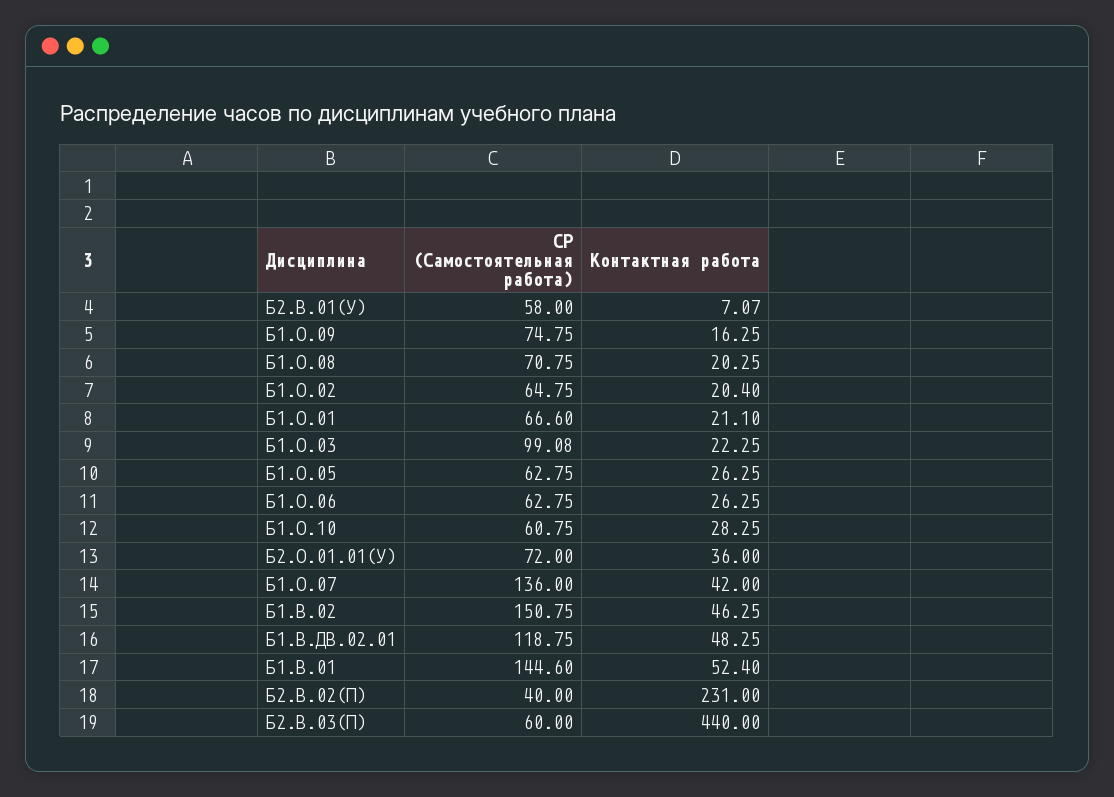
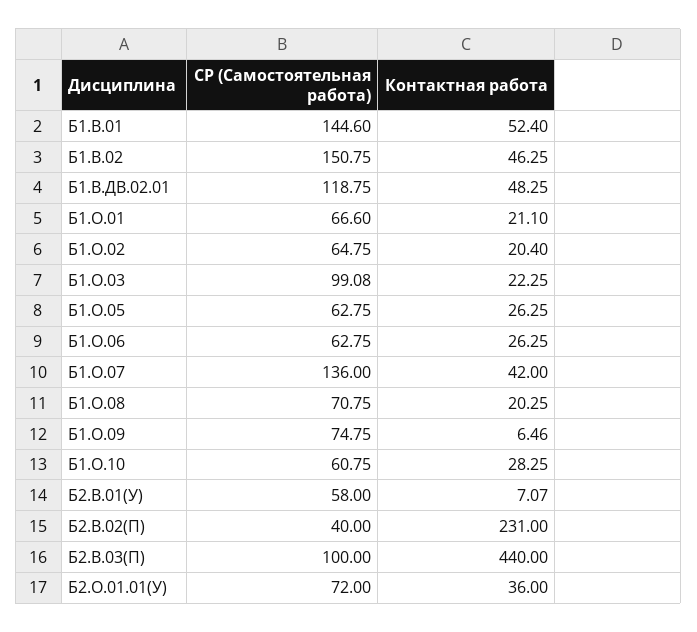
Контактная работа, Б1.О.09: 16.25 -> 6.46
СР (Самостоятельная работа), Б2.В.03(П): 60 -> 100

